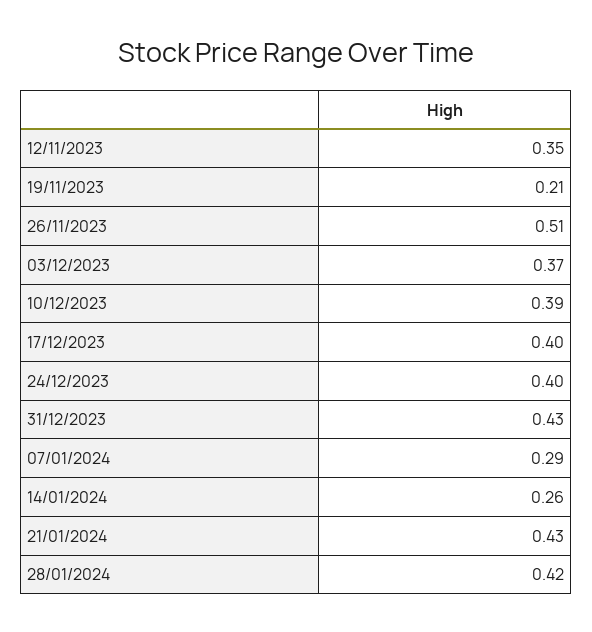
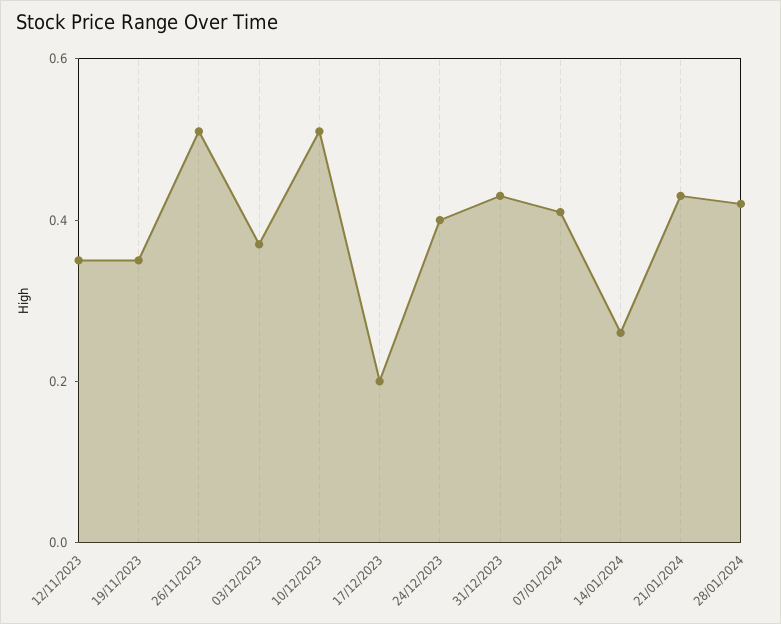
19/11/2023: 0.21 -> 0.35
10/12/2023: 0.39 -> 0.5
17/12/2023: 0.4 -> 0.2
07/01/2024: 0.29 -> 0.4

